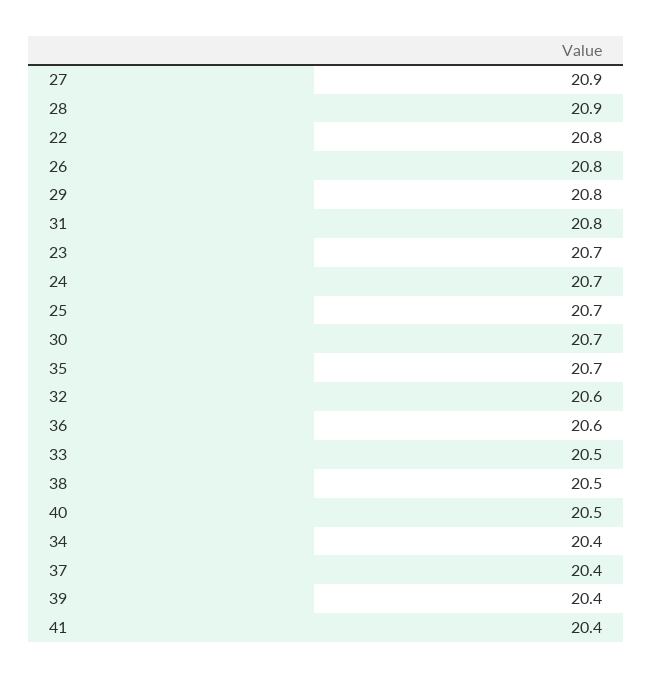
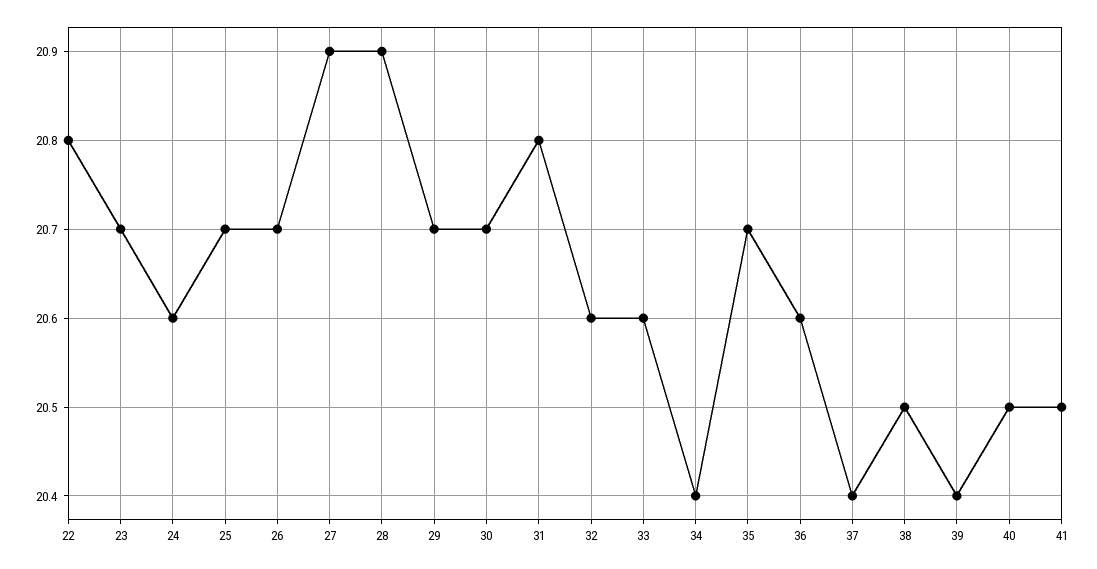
26: 20.8 -> 20.7
29: 20.8 -> 20.7
24: 20.7 -> 20.6
33: 20.5 -> 20.6
41: 20.4 -> 20.5

